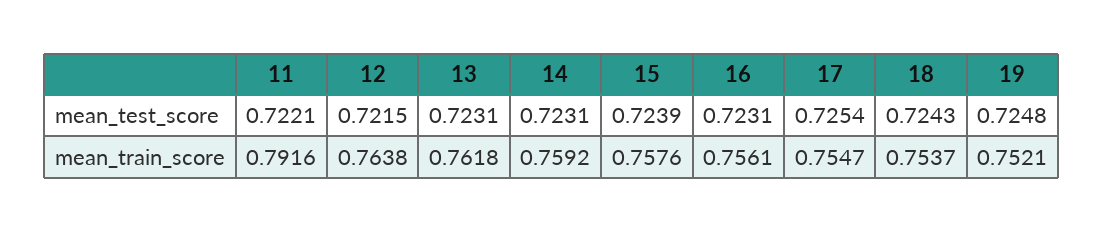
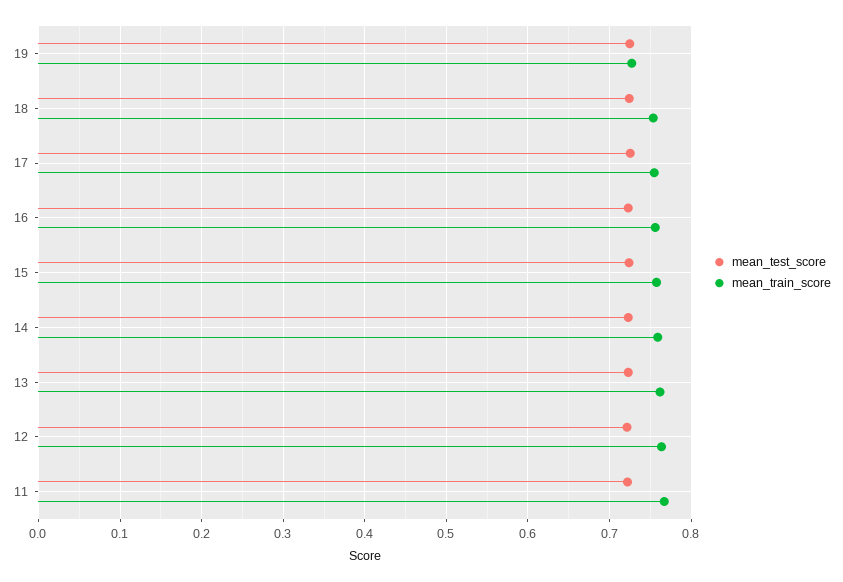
mean_train_score, 11: 0.7916 -> 0.77
mean_train_score, 19: 0.7521 -> 0.73

